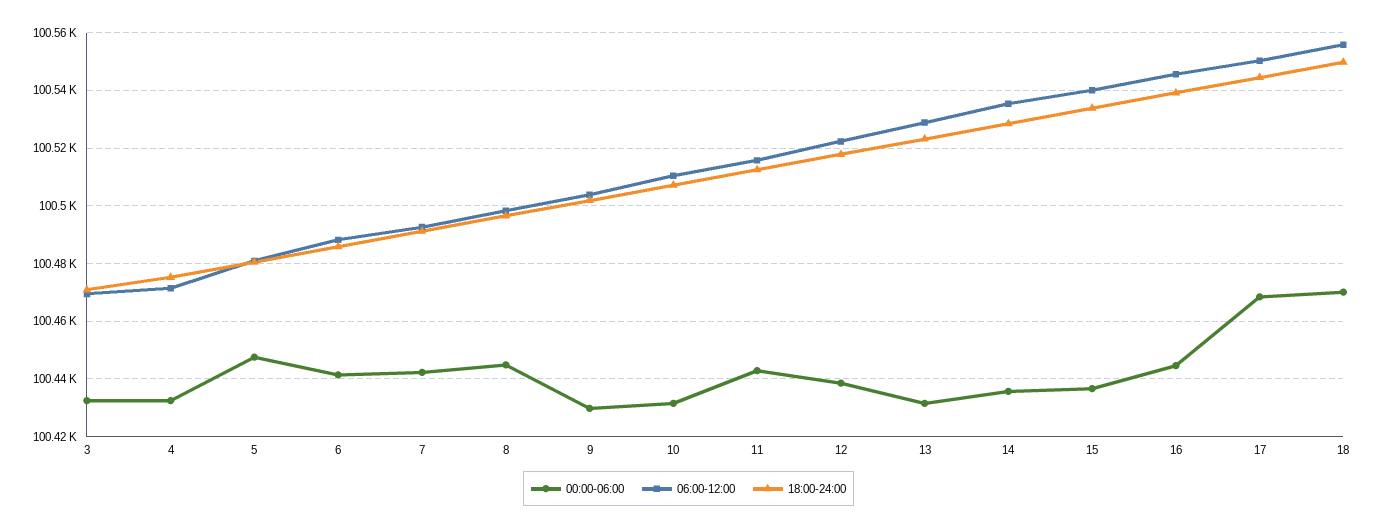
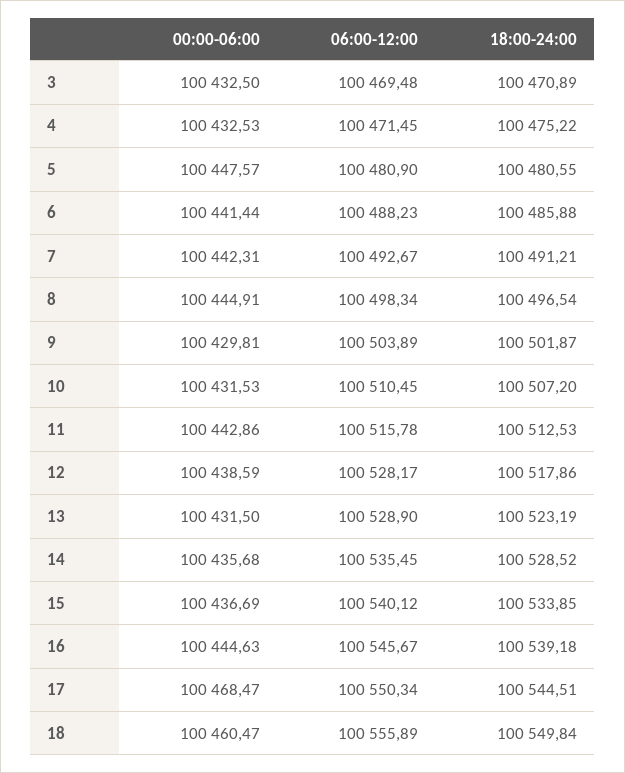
06:00-12:00, 12: 100522.5 -> 100528.17
00:00-06:00, 18: 100470 -> 100460.47

